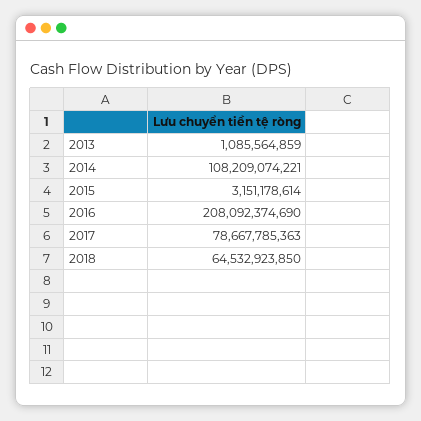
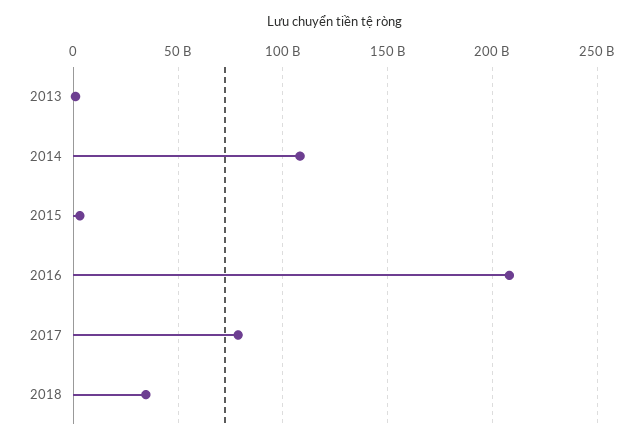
2018: 64532923850 -> 35000000000

